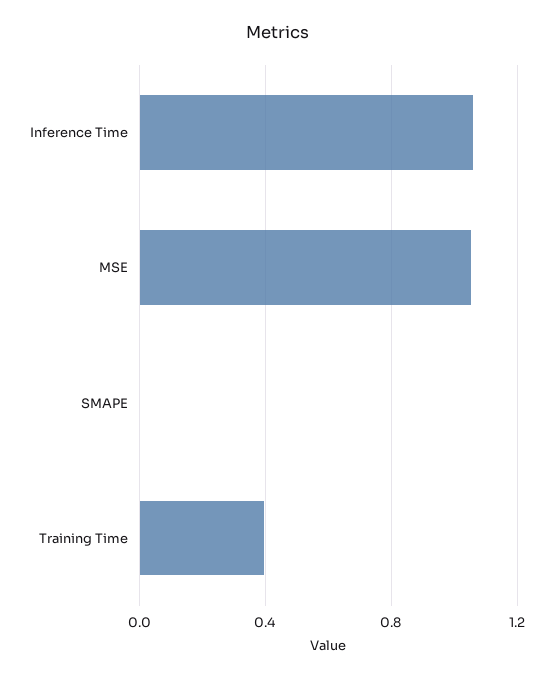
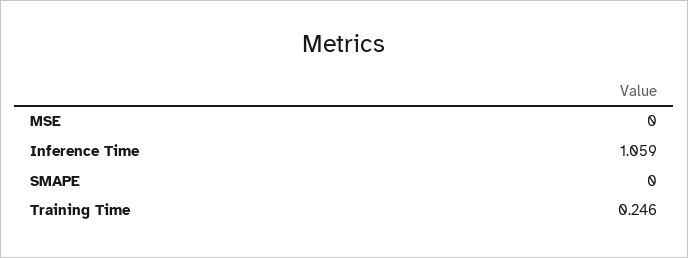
MSE: 1.05 -> 0
Training Time: 0.4 -> 0.246

